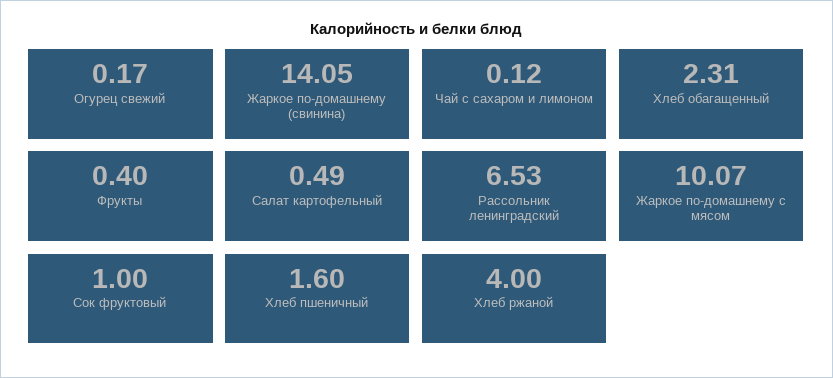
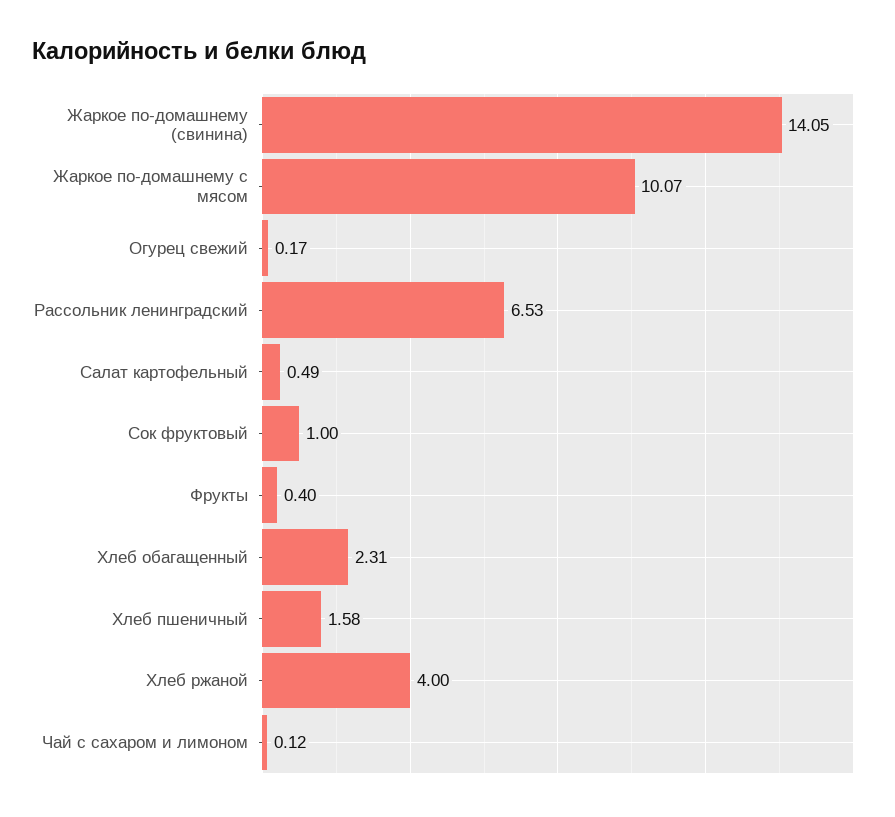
Хлеб пшеничный: 1.6 -> 1.58

